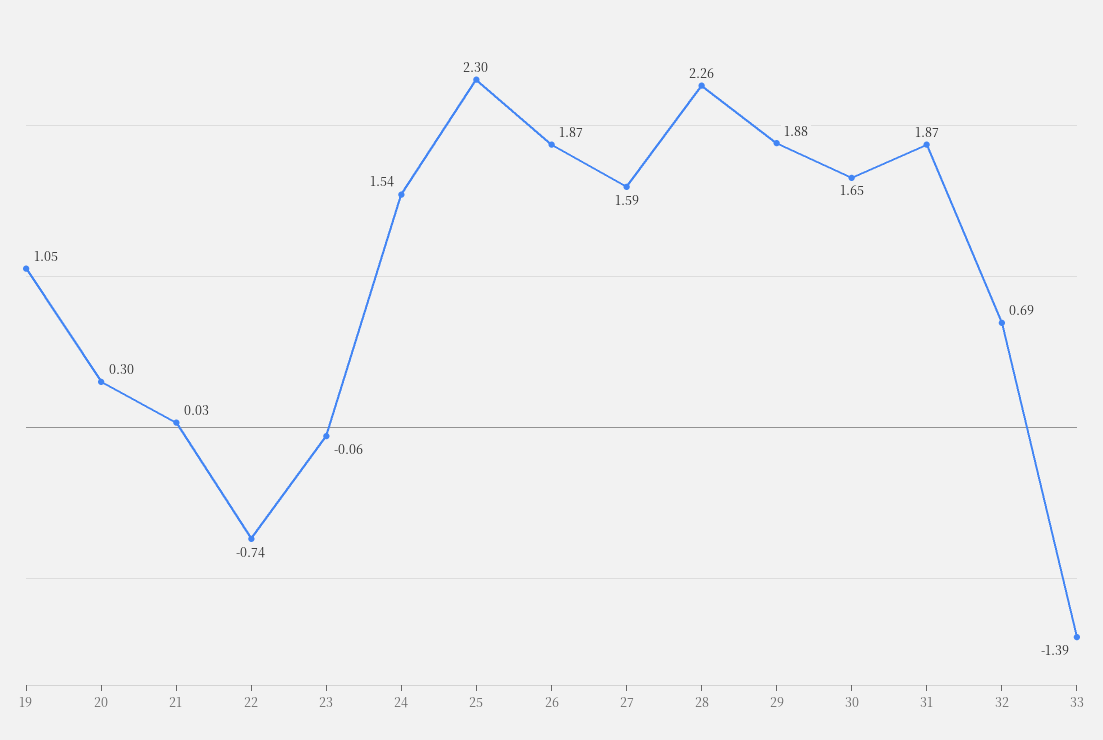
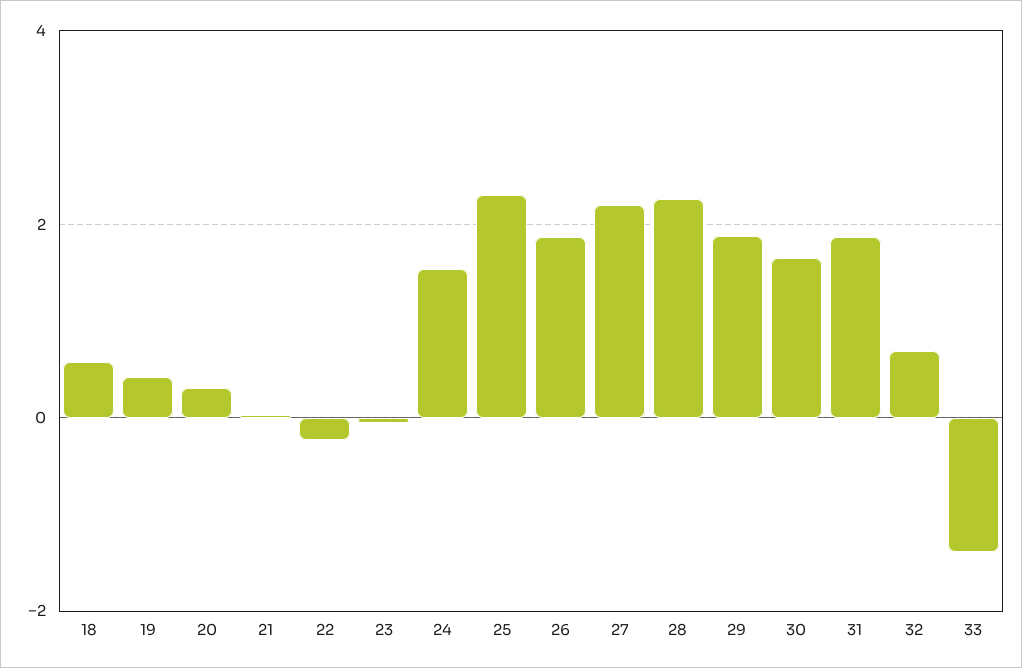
19: 1.05 -> 0.4
22: -0.74 -> -0.2
27: 1.59 -> 2.2
18: none -> 0.6

